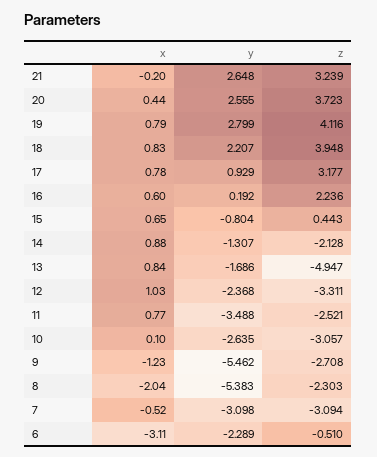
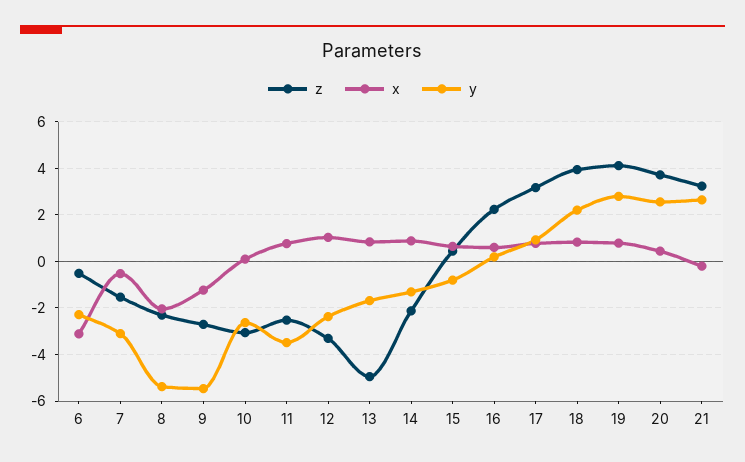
z, 7: -3.094 -> -1.5

